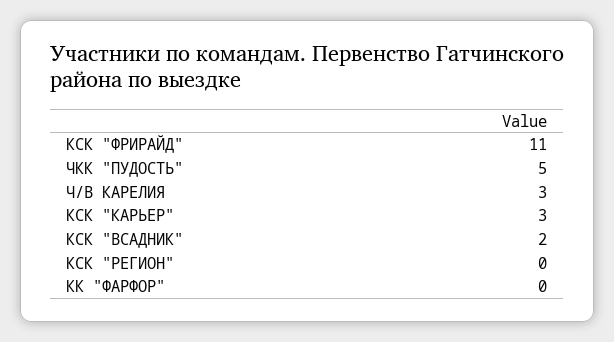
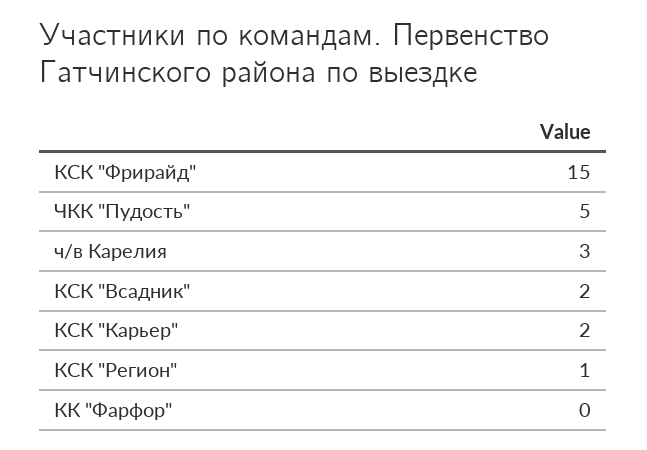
КСК "ФРИРАЙД": 11 -> 15
КСК "КАРЬЕР": 3 -> 2
КСК "РЕГИОН": 0 -> 1

